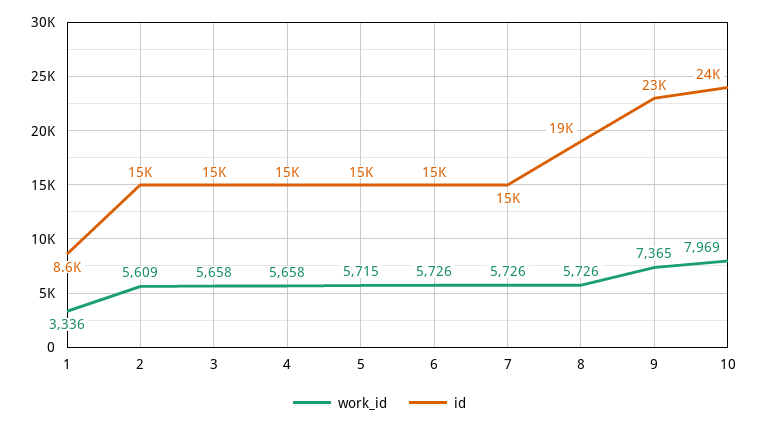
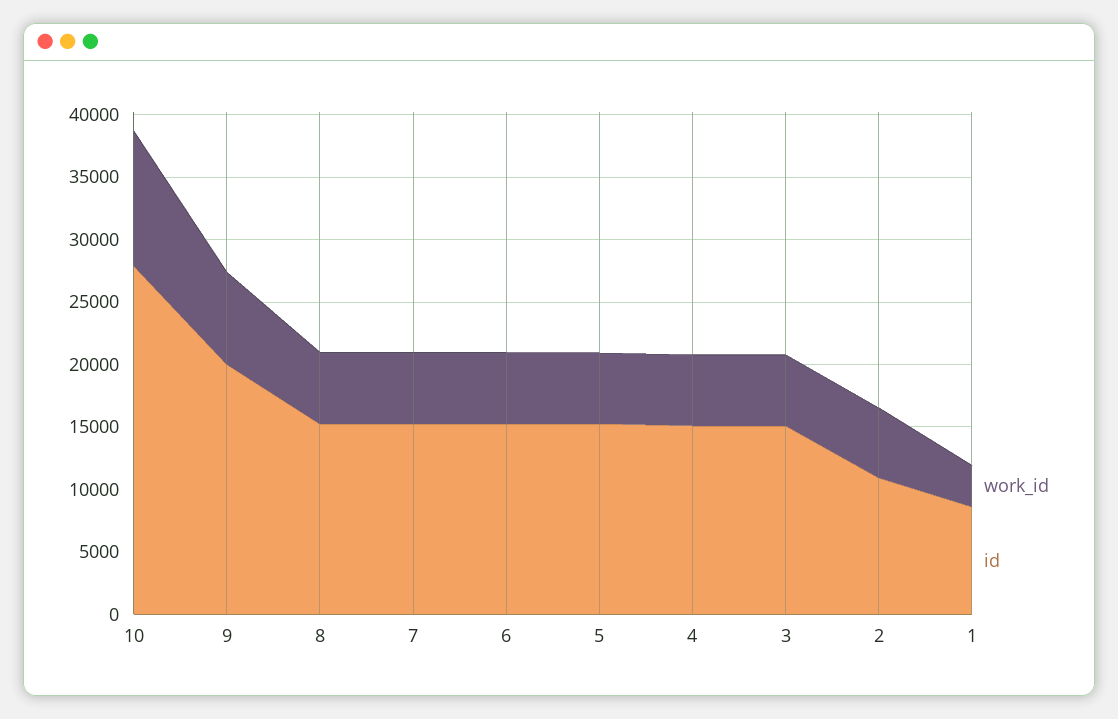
id, 2: 15000 -> 11000
id, 8: 19000 -> 15000
id, 9: 23000 -> 20000
work_id, 10: 7969 -> 11000
id, 10: 24000 -> 28000

